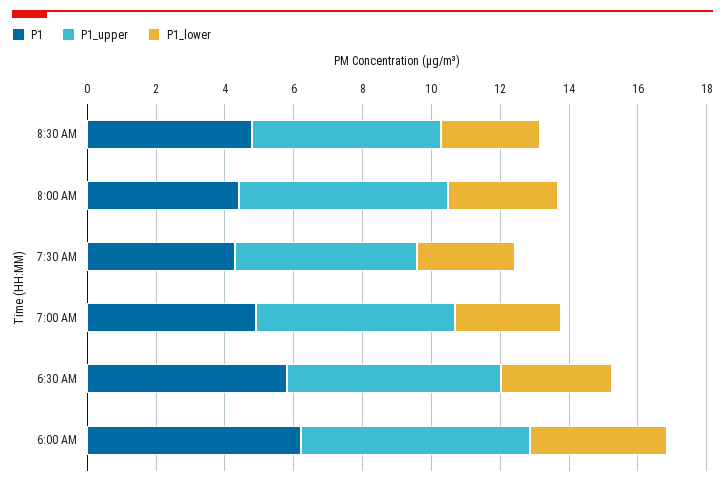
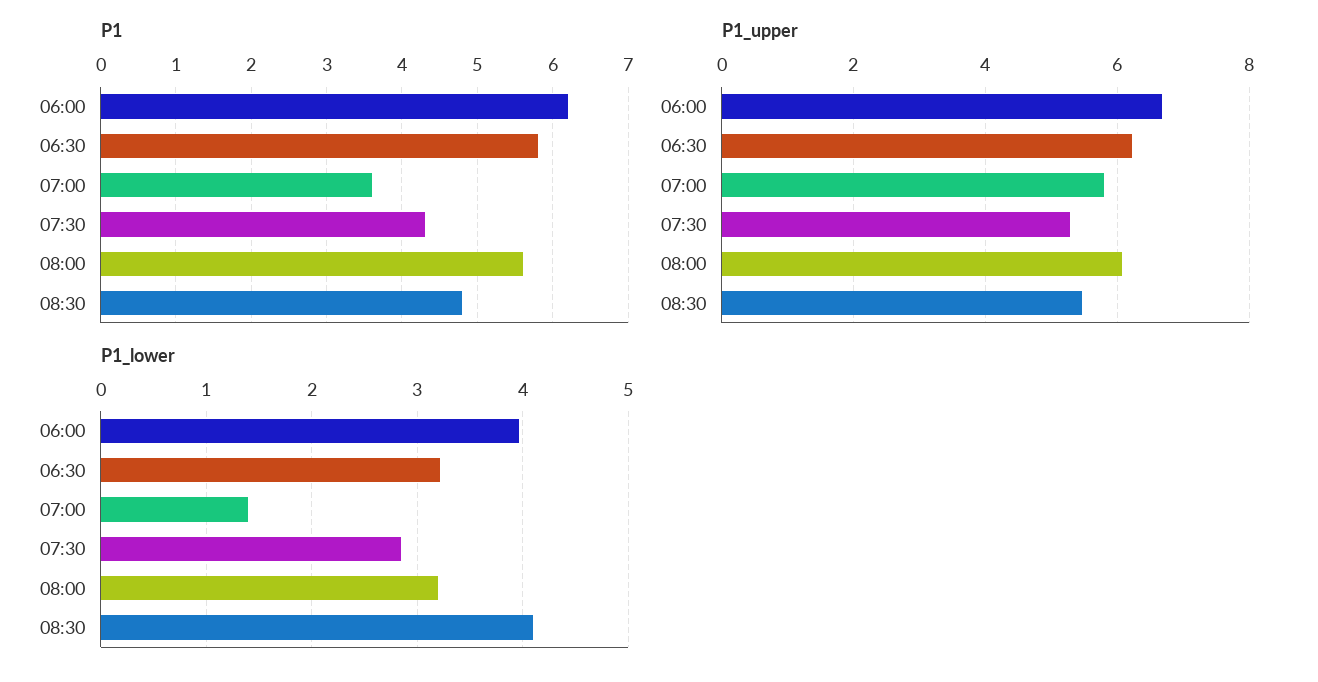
P1_lower, 8:30 AM: 3 -> 4.1
P1, 8:00 AM: 4.5 -> 5.6
P1, 7:00 AM: 5 -> 3.6
P1_lower, 7:00 AM: 3 -> 1.4

